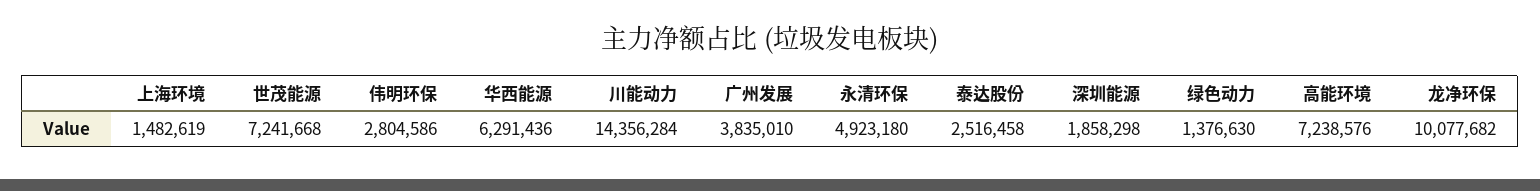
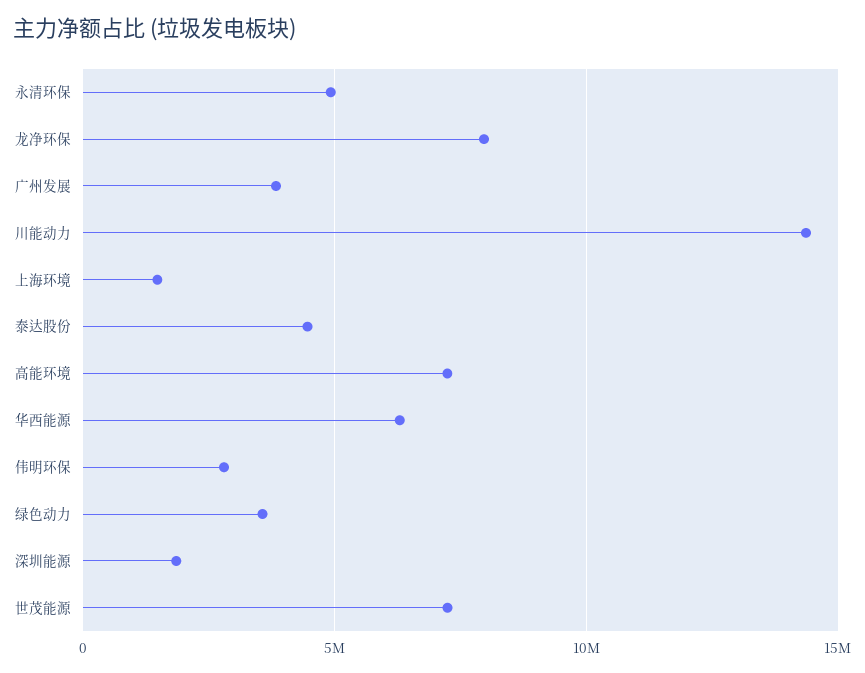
泰达股份: 2516458 -> 4500000
绿色动力: 1376630 -> 3500000
龙净环保: 10077682 -> 8000000

